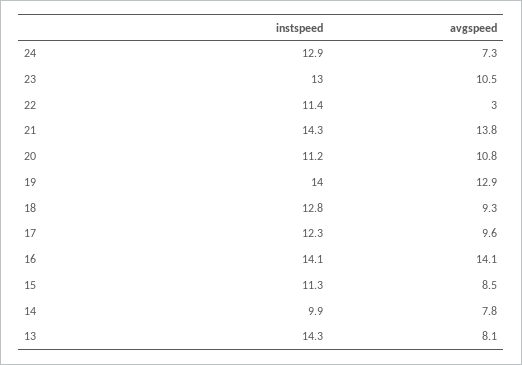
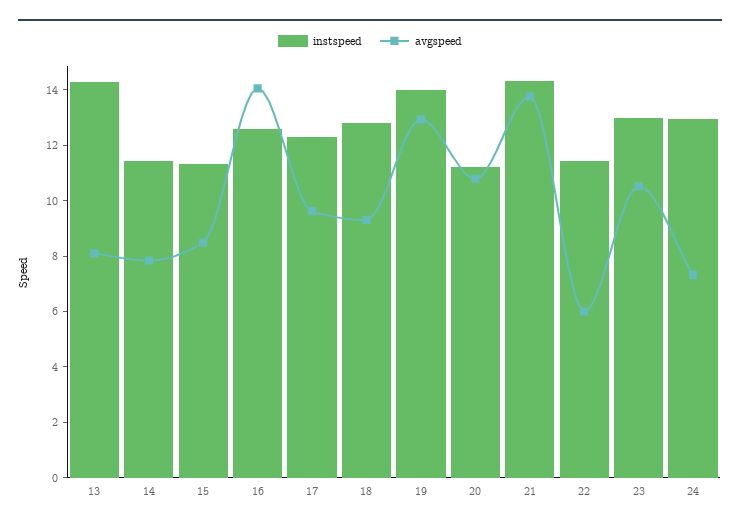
avgspeed, 22: 3 -> 6
instspeed, 16: 14.1 -> 12.5
instspeed, 14: 9.9 -> 11.5

